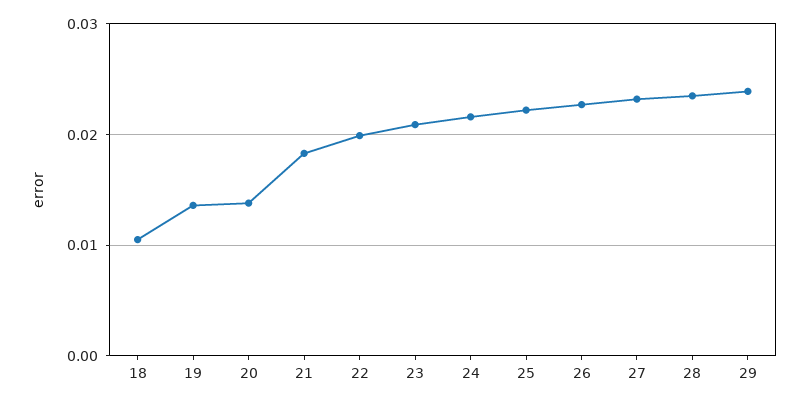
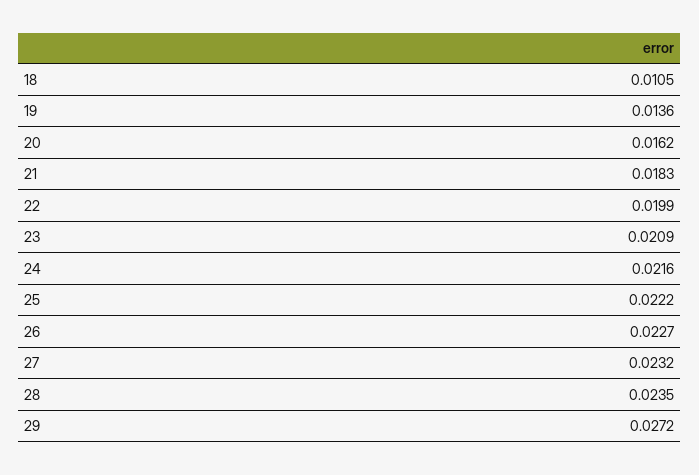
20: 0.014 -> 0.0162
29: 0.024 -> 0.0272

